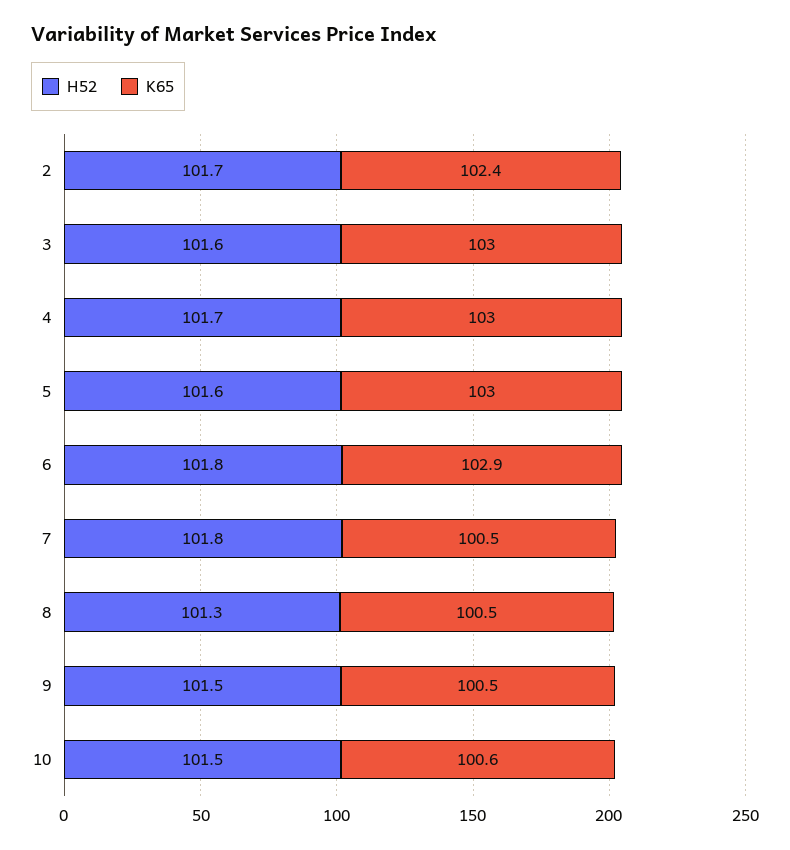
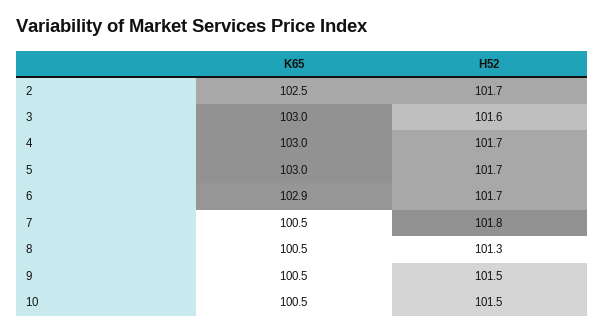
K65, 2: 102.4 -> 102.5
H52, 5: 101.6 -> 101.7
H52, 6: 101.8 -> 101.7
K65, 10: 100.6 -> 100.5

